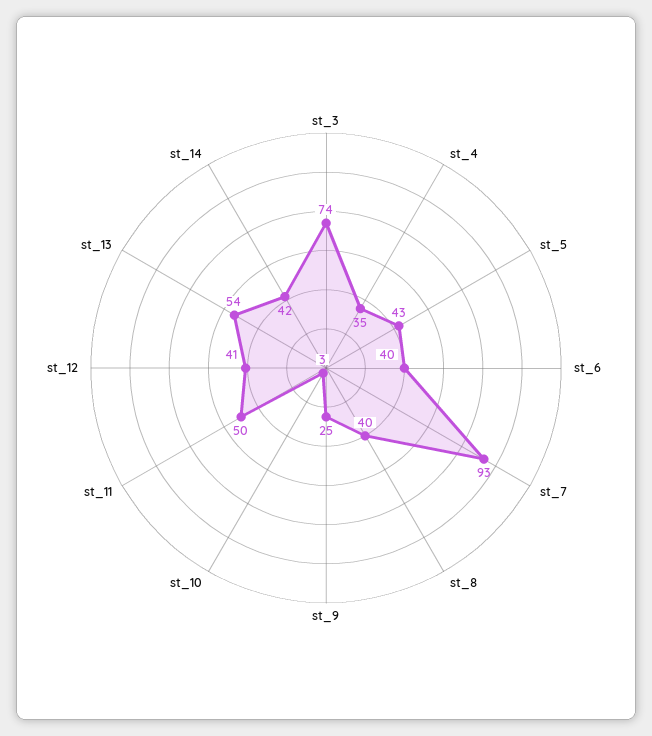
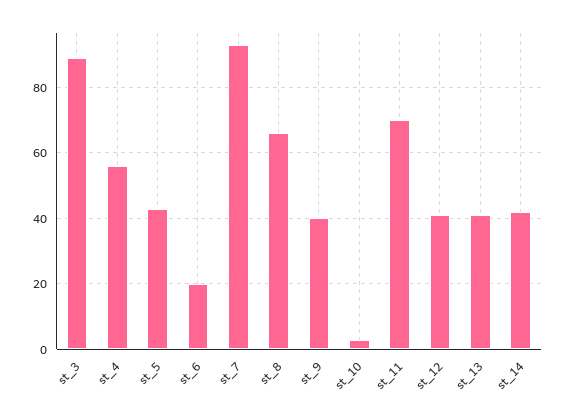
st_3: 74 -> 90
st_4: 35 -> 55
st_6: 40 -> 20
st_8: 40 -> 65
st_9: 25 -> 40
st_11: 50 -> 70
st_13: 54 -> 40

